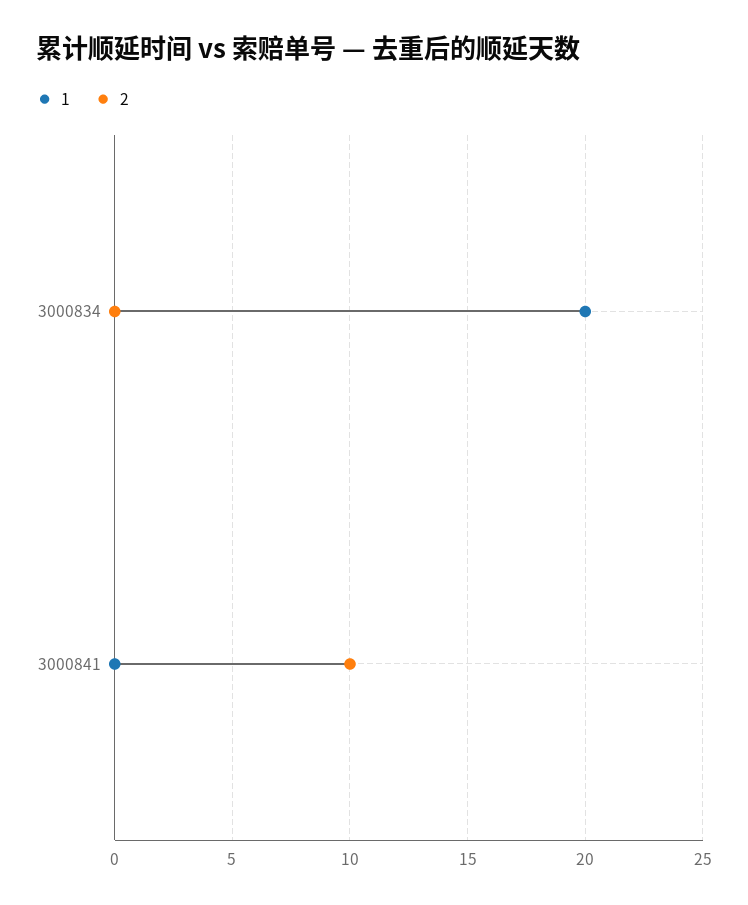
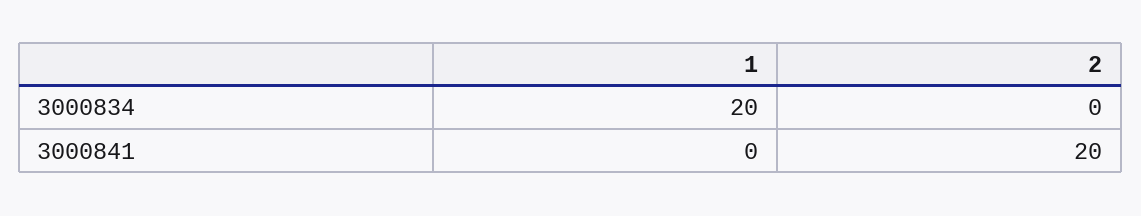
2, 3000841: 10 -> 20

